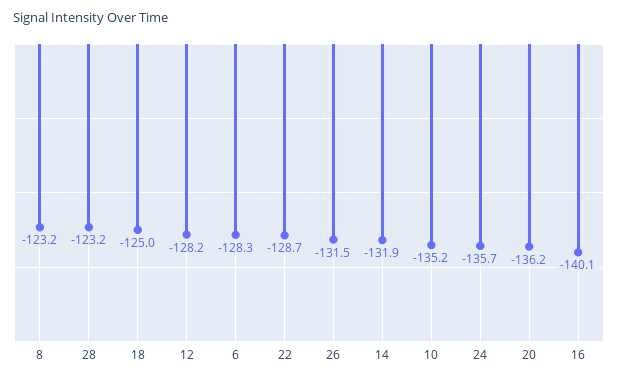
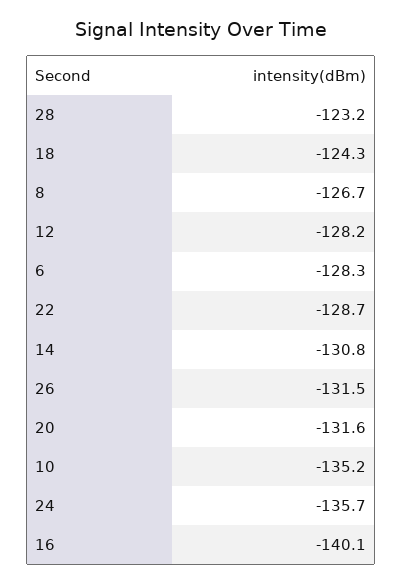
8: -123.2 -> -126.7
18: -125 -> -124.3
14: -131.9 -> -130.8
20: -136.2 -> -131.6

